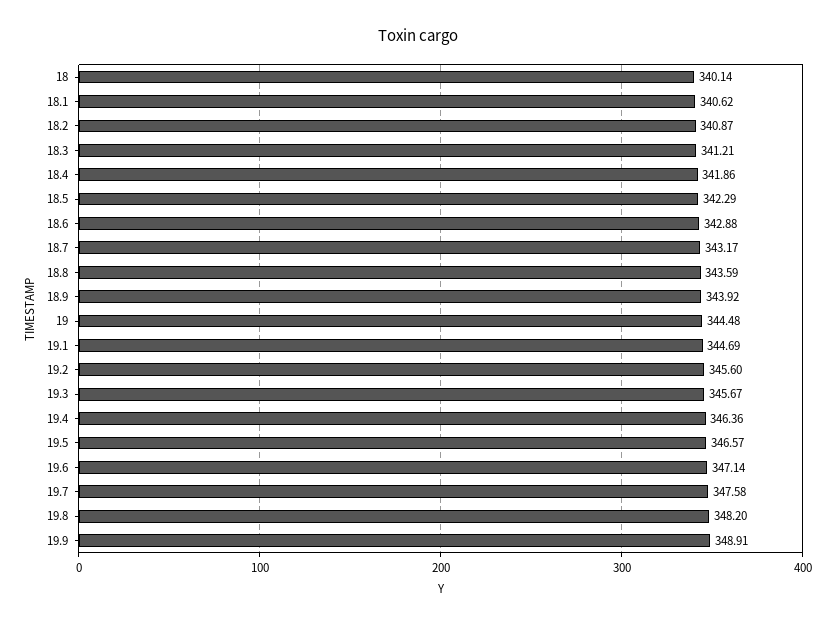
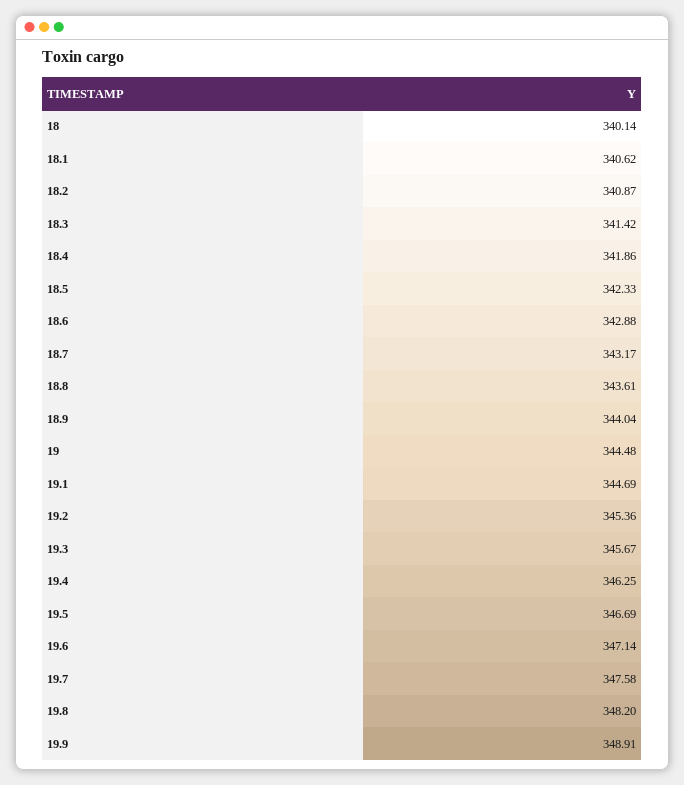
18.3: 341.21 -> 341.42
18.5: 342.29 -> 342.33
18.8: 343.59 -> 343.61
18.9: 343.92 -> 344.04
19.2: 345.6 -> 345.36
19.4: 346.36 -> 346.25
19.5: 346.57 -> 346.69

